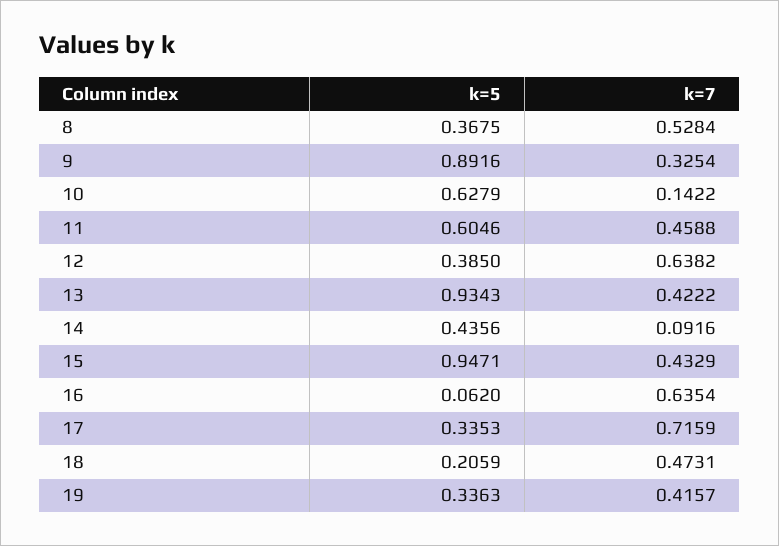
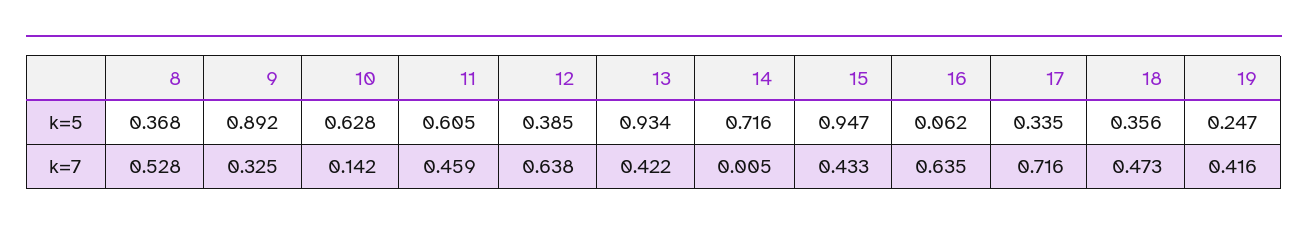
k=5, 14: 0.4356 -> 0.716
k=7, 14: 0.0916 -> 0.005
k=5, 18: 0.2059 -> 0.356
k=5, 19: 0.3363 -> 0.247

